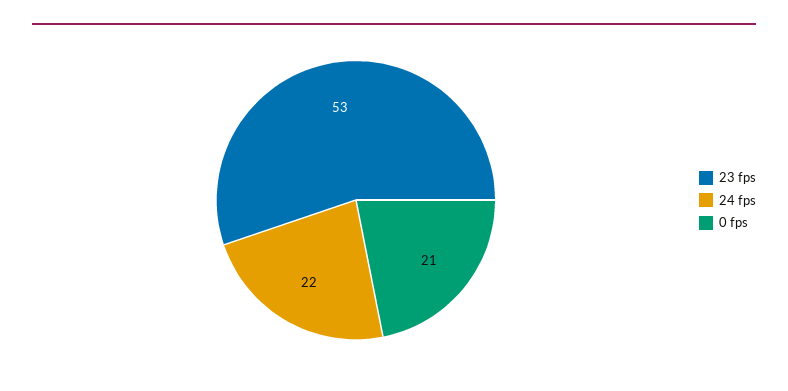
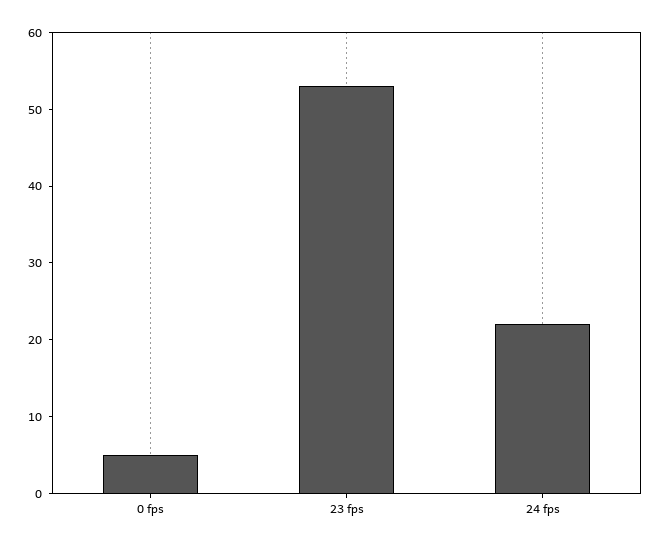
0 fps: 21 -> 5

